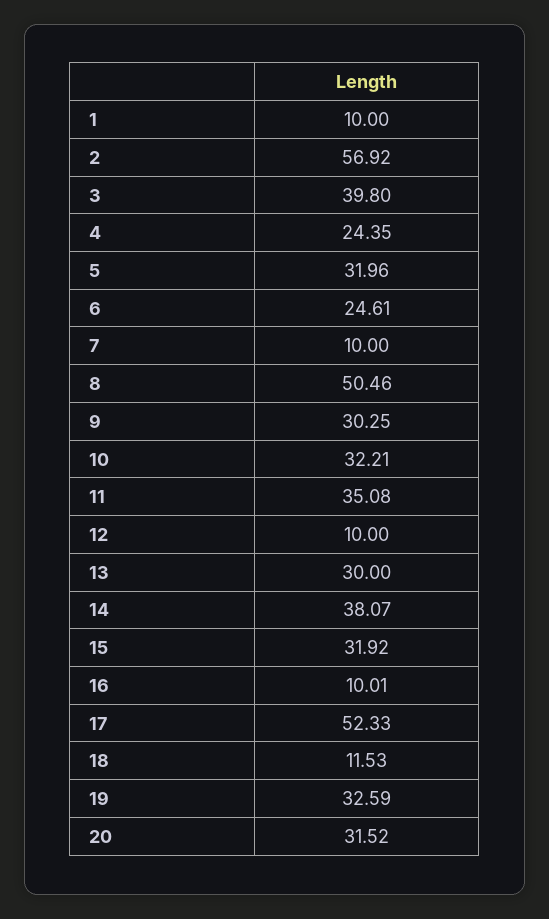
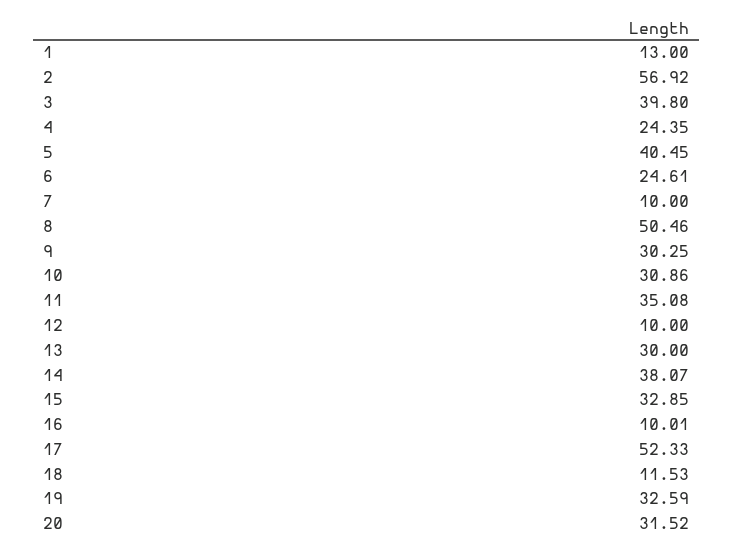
1: 10 -> 13
5: 31.96 -> 40.45
10: 32.21 -> 30.86
15: 31.92 -> 32.85

